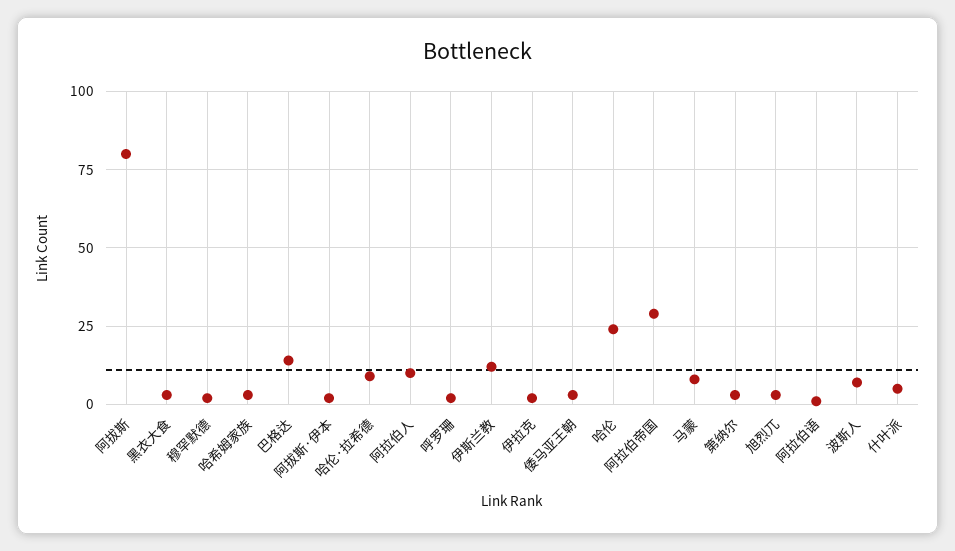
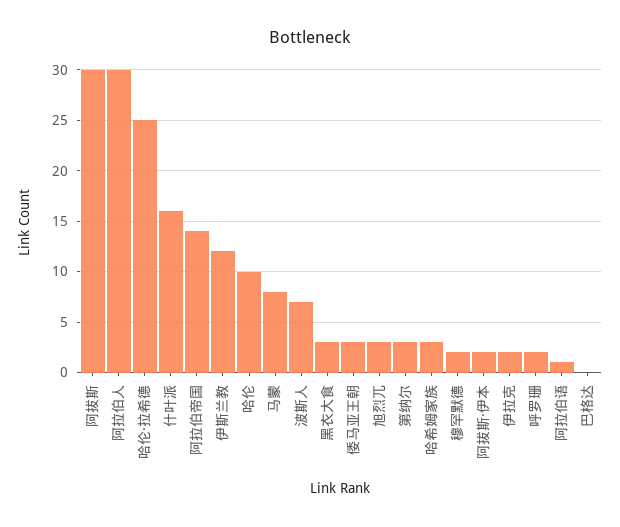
阿拔斯: 80 -> 30
巴格达: 15 -> 0
哈伦·拉希德: 10 -> 25
阿拉伯人: 10 -> 30
哈伦: 25 -> 10
阿拉伯帝国: 30 -> 14
什叶派: 5 -> 16

